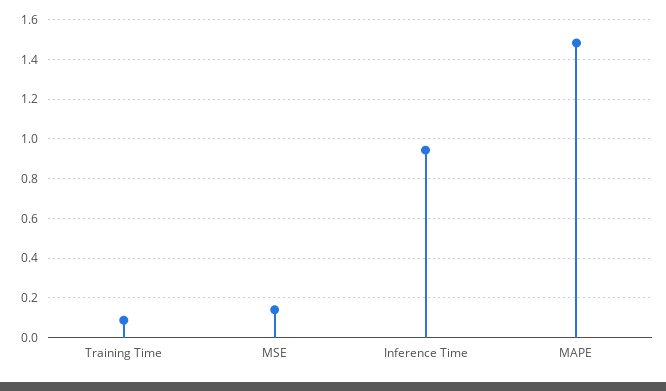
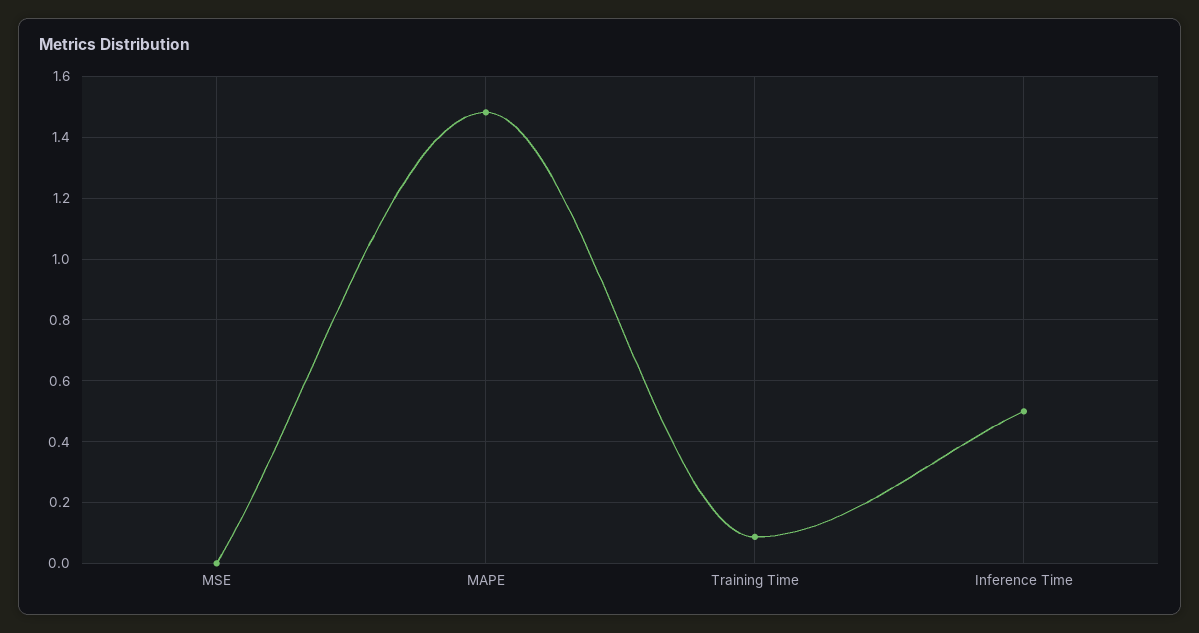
MSE: 0.15 -> 0
Inference Time: 0.95 -> 0.5

